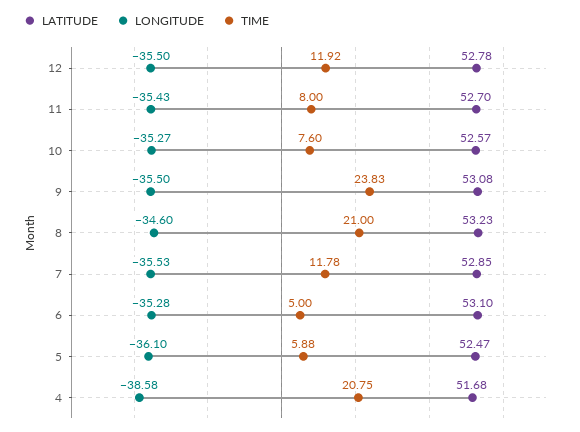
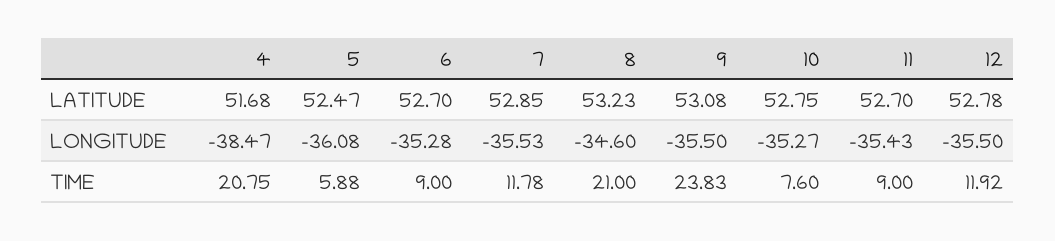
TIME, 11: 8 -> 9
LATITUDE, 10: 52.57 -> 52.75
LATITUDE, 6: 53.1 -> 52.7
TIME, 6: 5 -> 9
LONGITUDE, 5: -36.1 -> -36.08
LONGITUDE, 4: -38.58 -> -38.47

